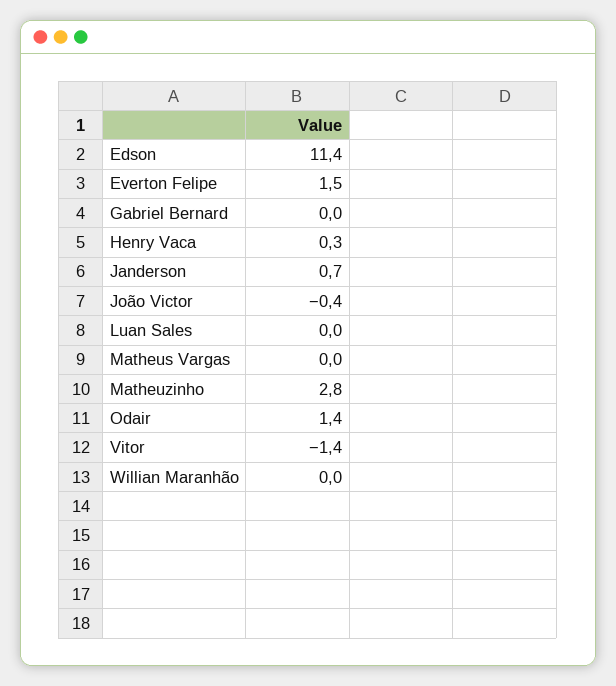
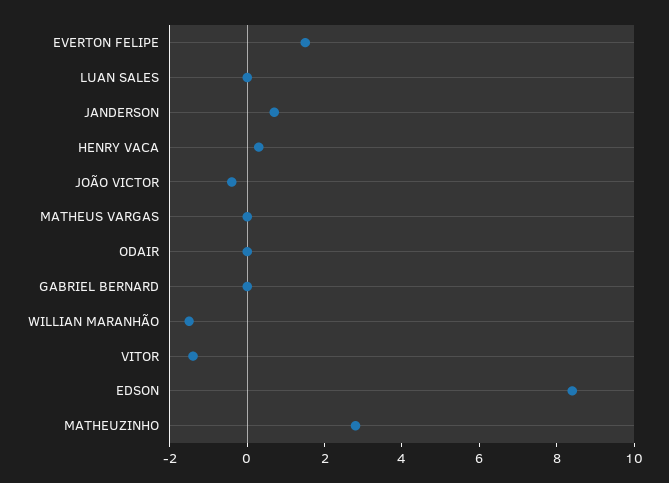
Edson: 11.4 -> 8.5
Odair: 1.4 -> 0
Willian Maranhão: 0 -> -1.5

